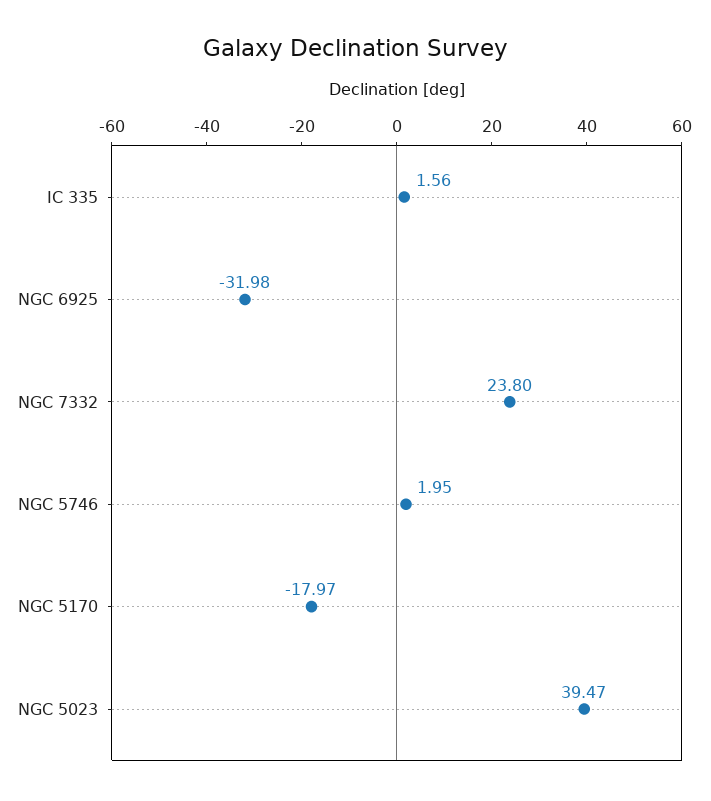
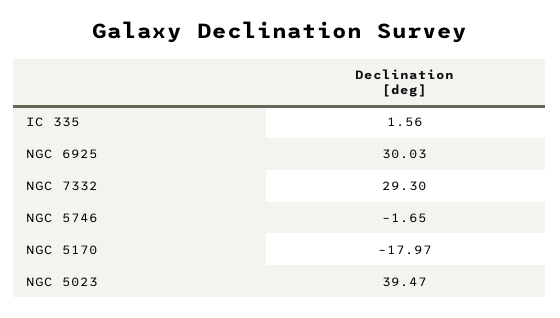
NGC 6925: -31.98 -> 30.03
NGC 7332: 23.8 -> 29.3
NGC 5746: 1.95 -> -1.65

